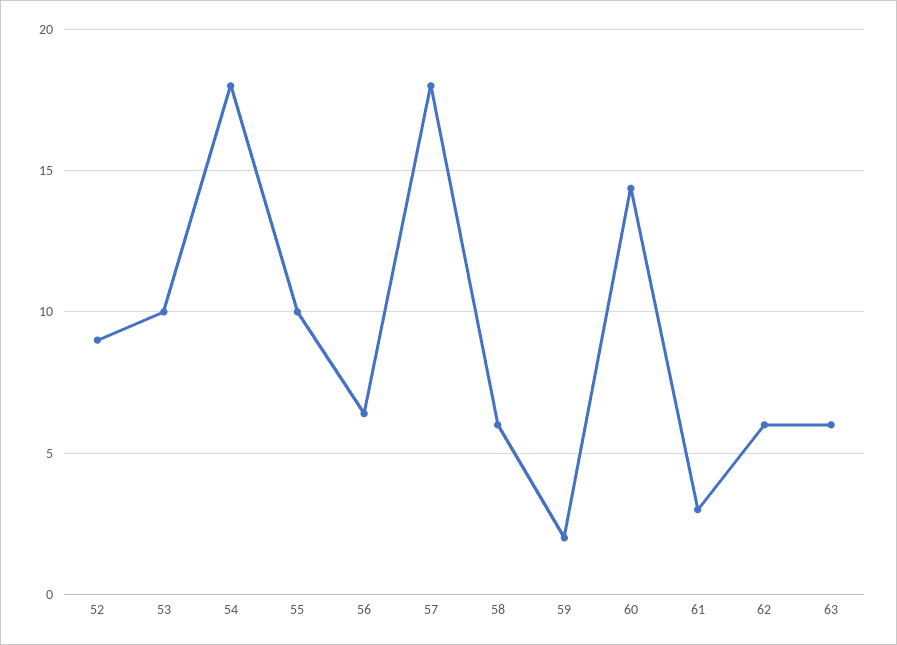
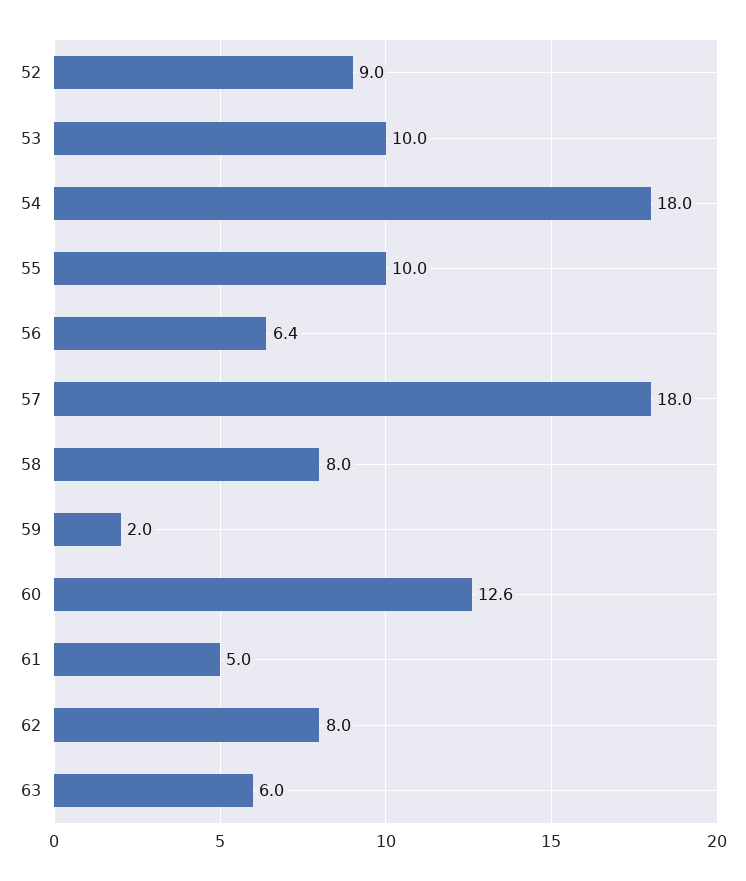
58: 6 -> 8
60: 14.5 -> 12.6
61: 3 -> 5
62: 6 -> 8

